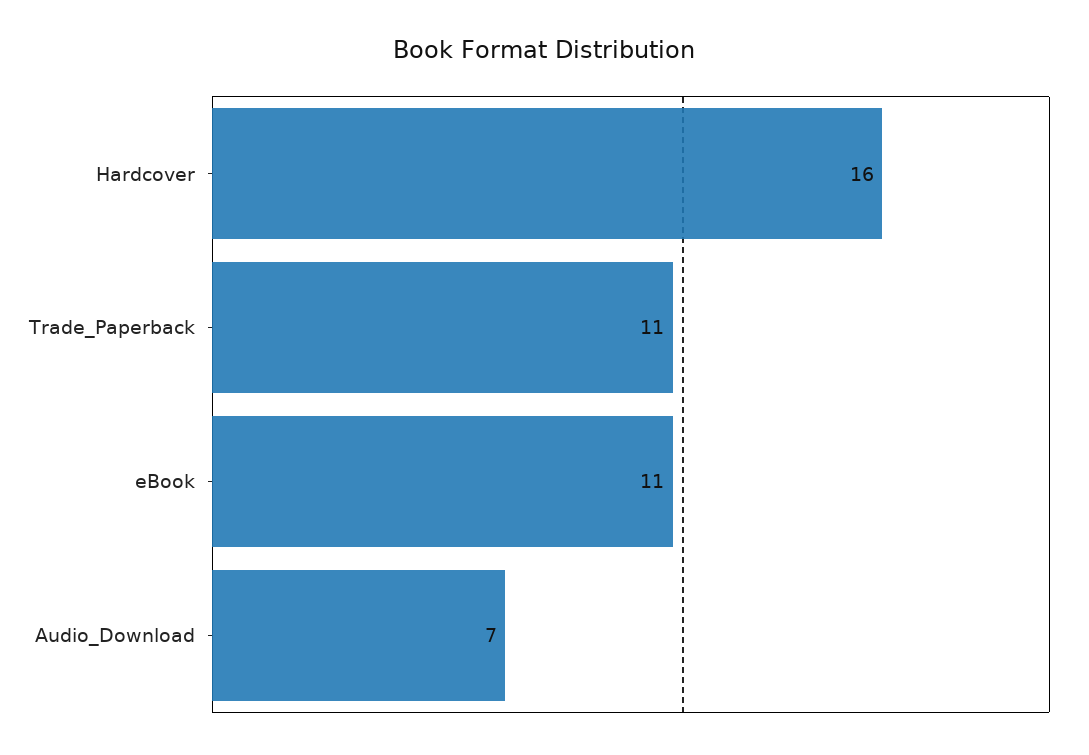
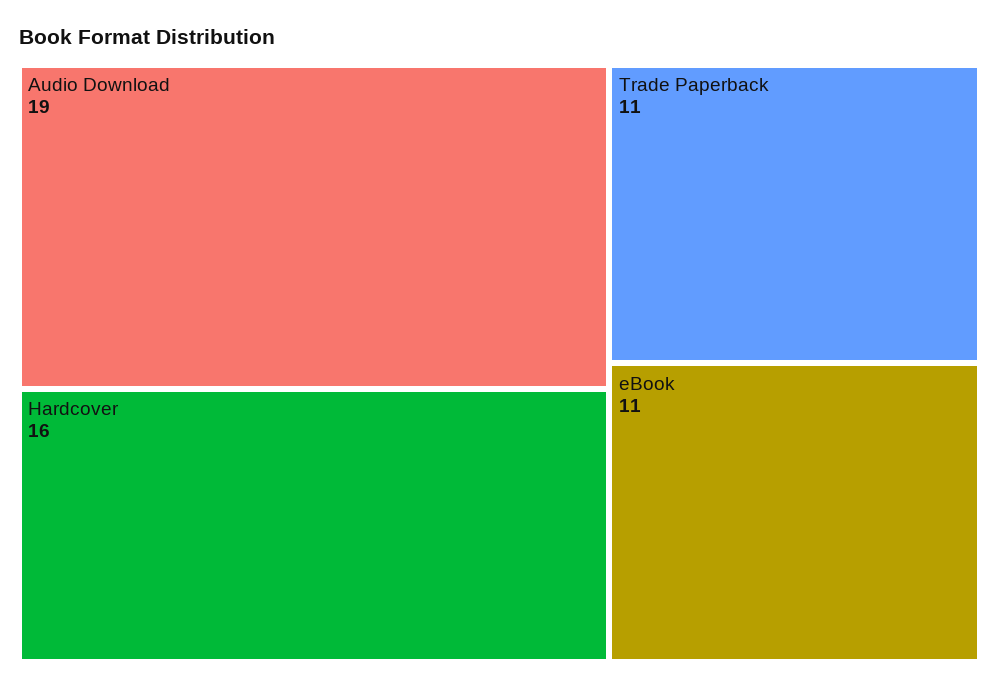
Audio_Download: 7 -> 19

